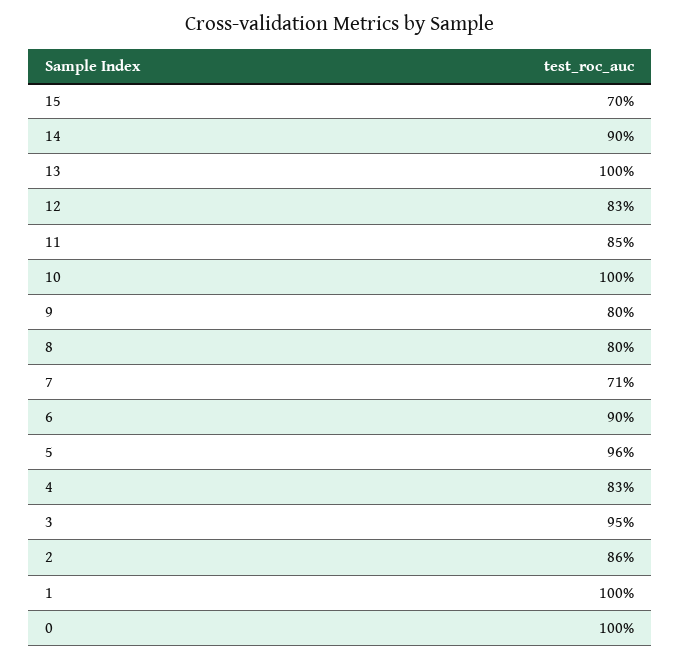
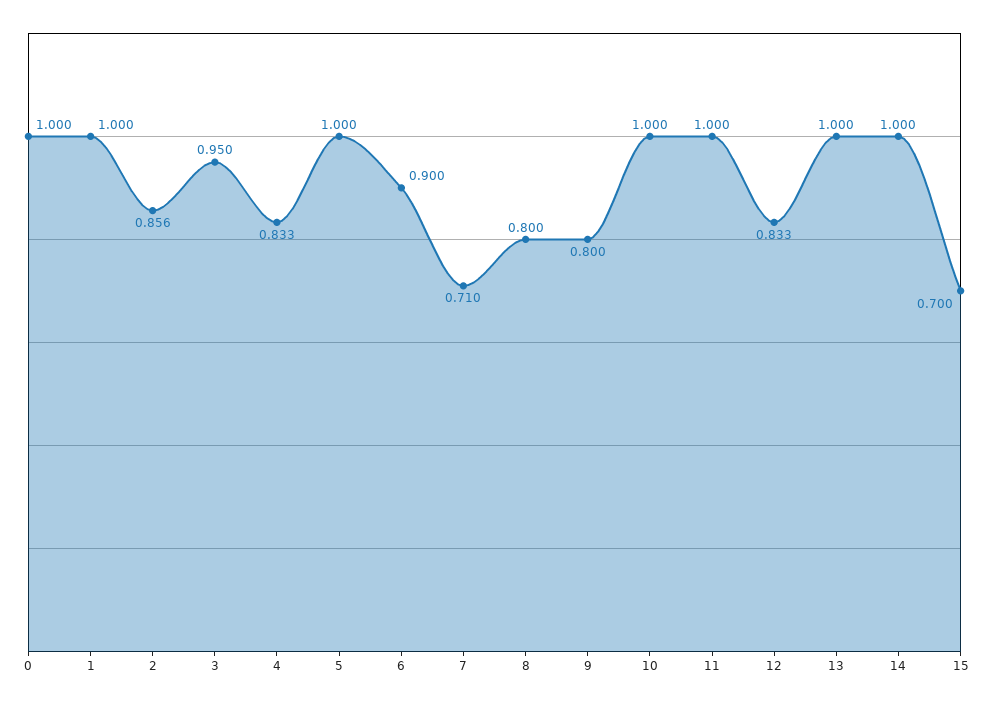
14: 0.9 -> 1
11: 0.85 -> 1
5: 0.96 -> 1

